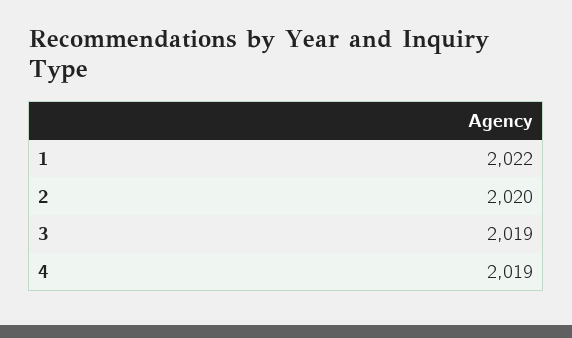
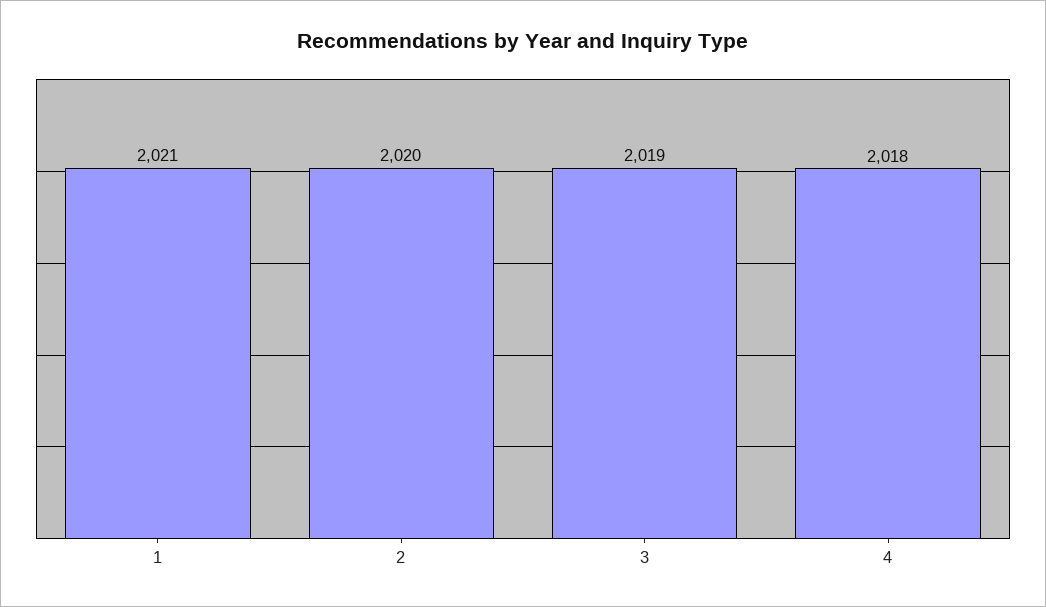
1: 2022 -> 2021
4: 2019 -> 2018

